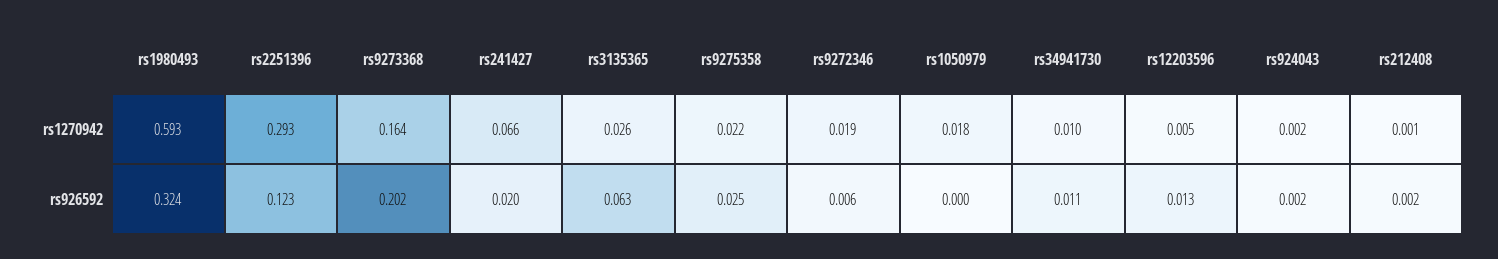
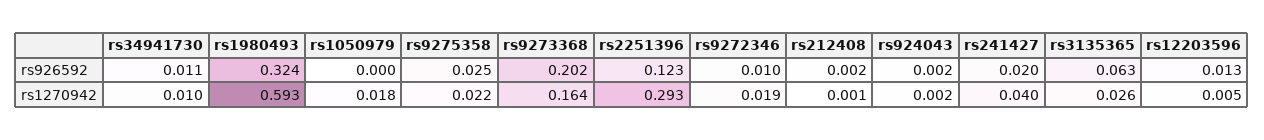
rs241427, rs1270942: 0.066 -> 0.04
rs9272346, rs926592: 0.006 -> 0.01

